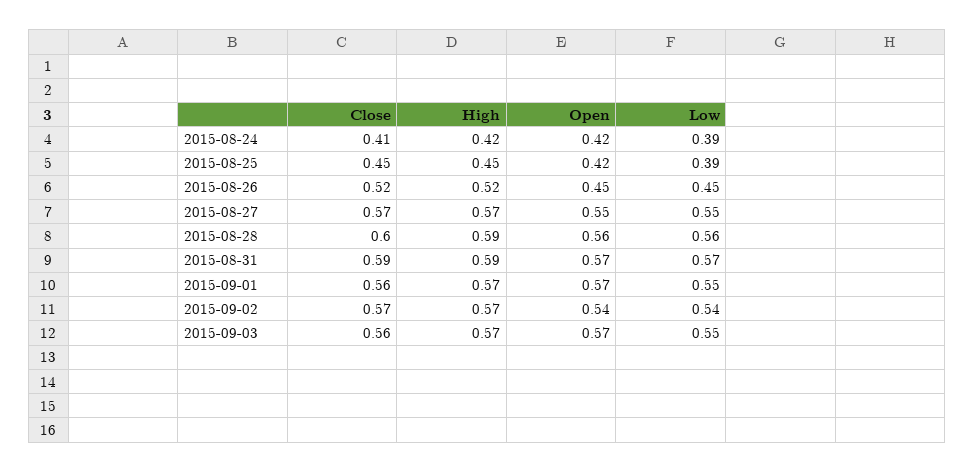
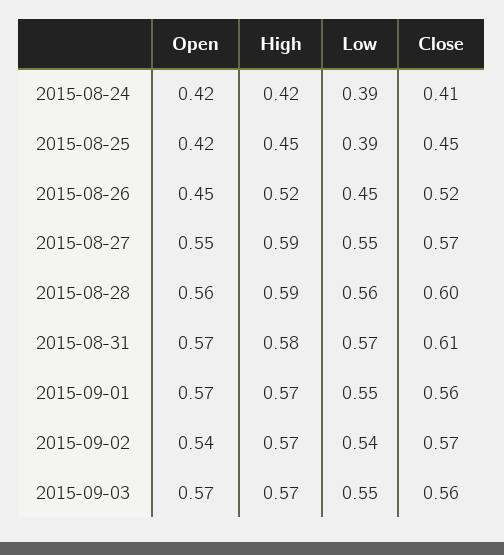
High, 2015-08-27: 0.57 -> 0.59
Close, 2015-08-31: 0.59 -> 0.61
High, 2015-08-31: 0.59 -> 0.58

